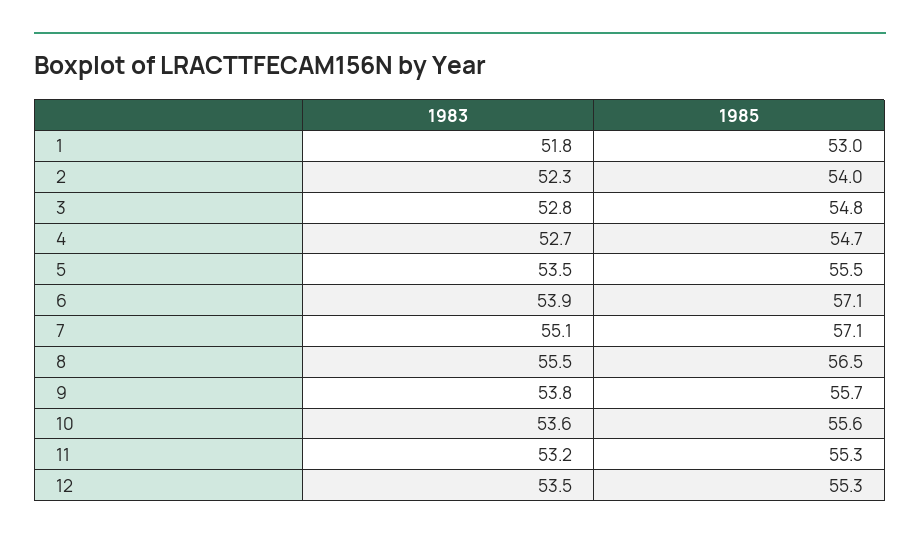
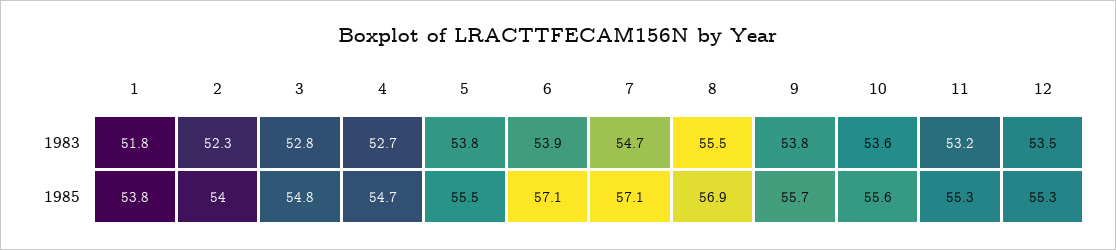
1985, 1: 53 -> 53.8
1983, 5: 53.5 -> 53.8
1983, 7: 55.1 -> 54.7
1985, 8: 56.5 -> 56.9

